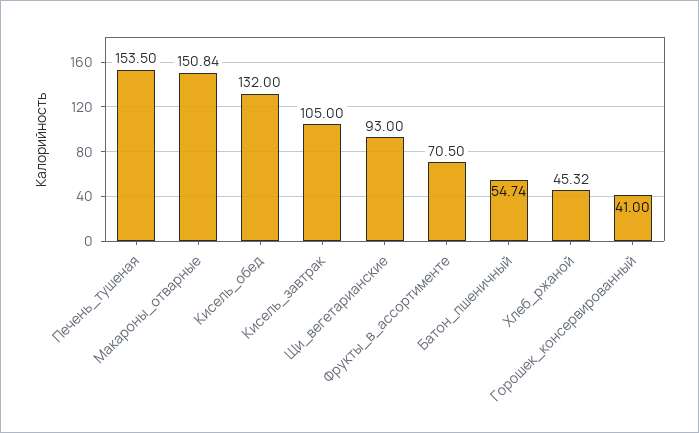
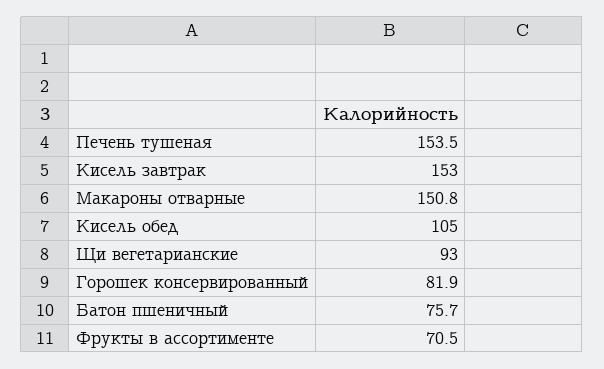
Кисель_обед: 132 -> 105
Кисель_завтрак: 105 -> 153
Батон_пшеничный: 54.74 -> 75.7
Хлеб_ржаной: 45.32 -> none
Горошек_консервированный: 41 -> 81.9

